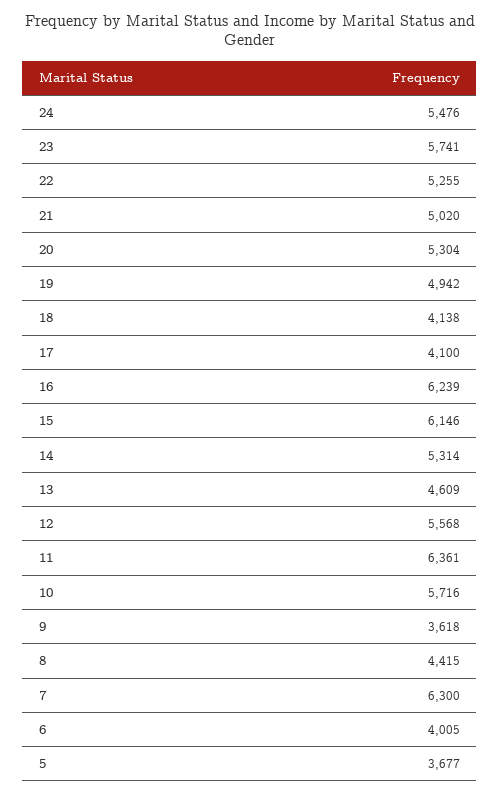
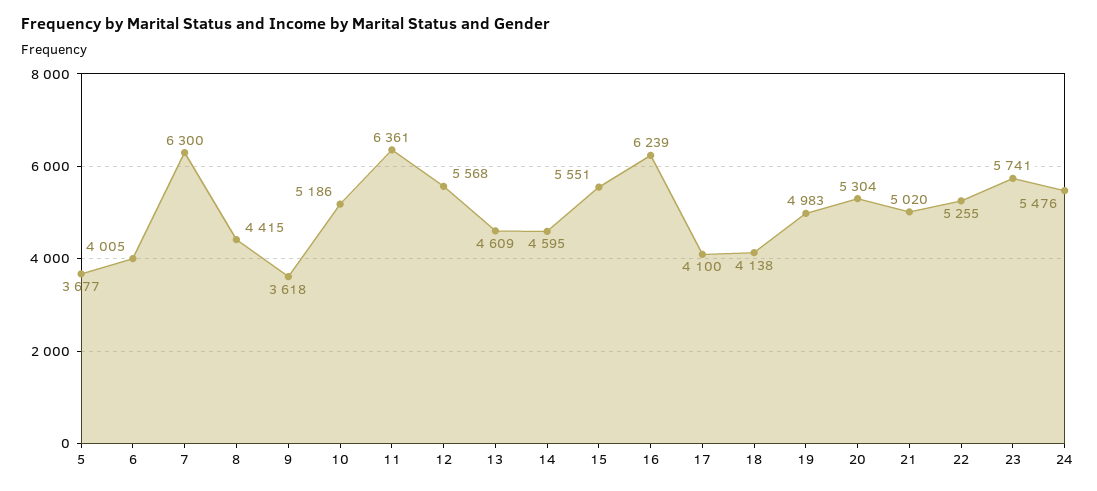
19: 4942 -> 4983
15: 6146 -> 5551
14: 5314 -> 4595
10: 5716 -> 5186

